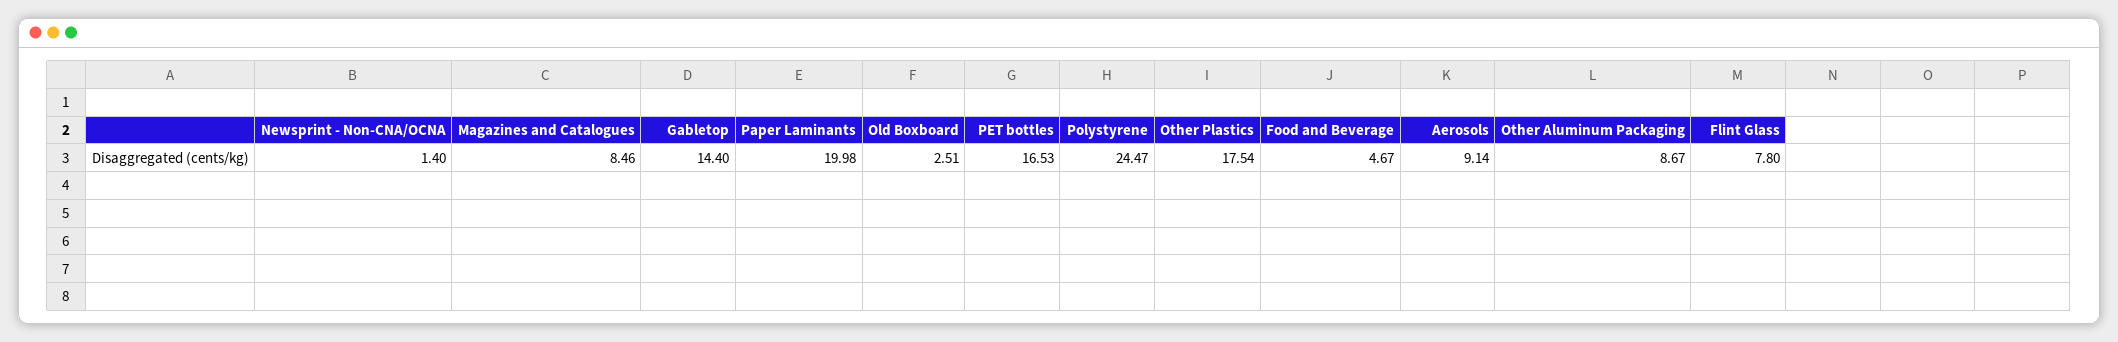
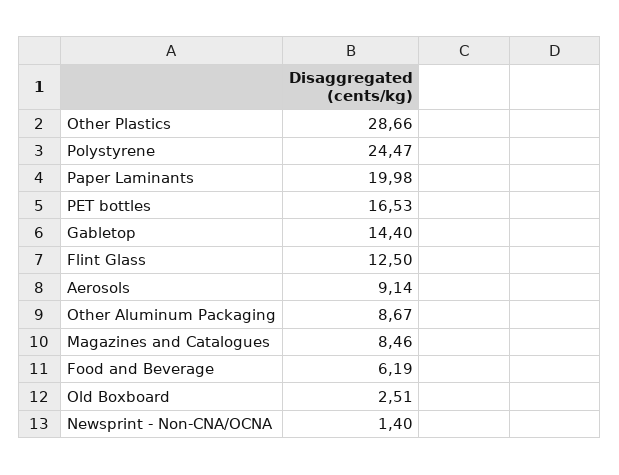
Other Plastics: 17.54 -> 28.66
Food and Beverage: 4.67 -> 6.19
Flint Glass: 7.8 -> 12.5

